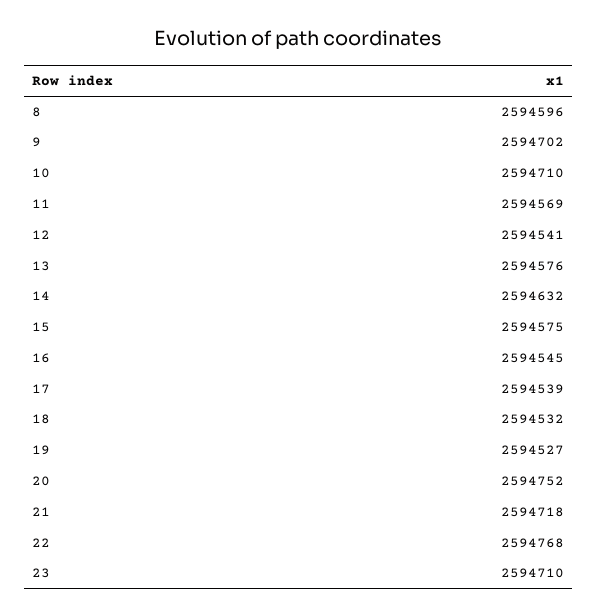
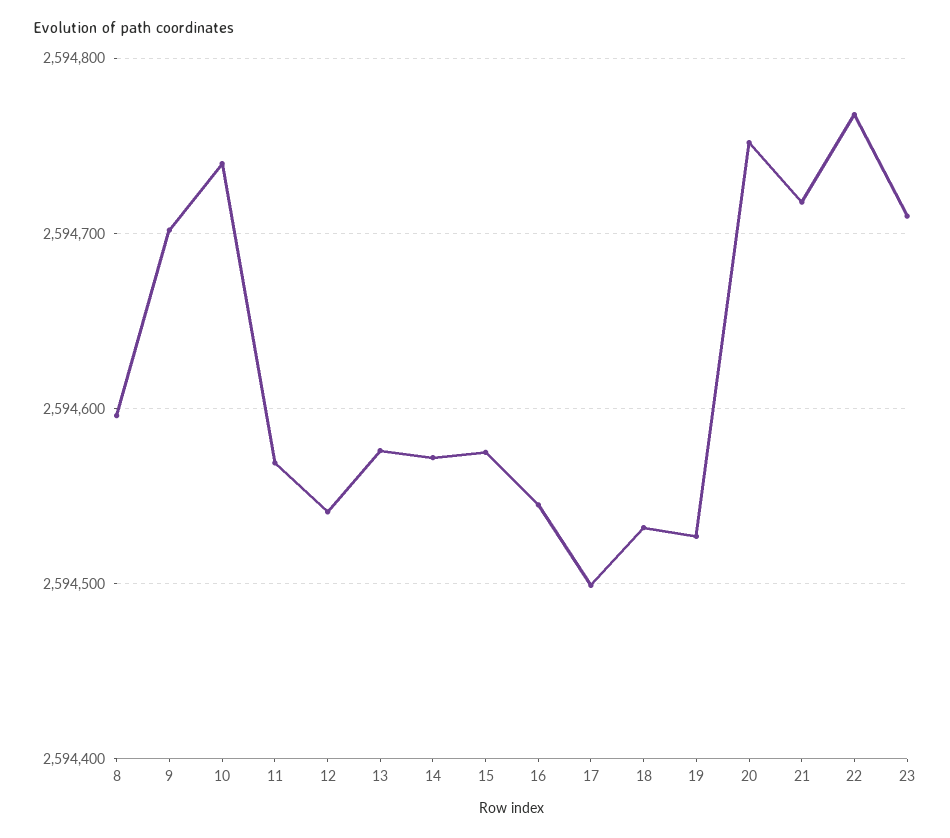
10: 2594710 -> 2594740
14: 2594632 -> 2594570
17: 2594539 -> 2594500

